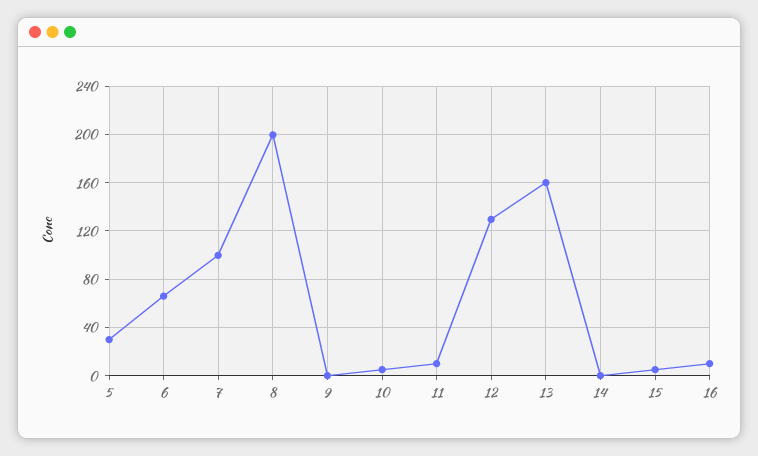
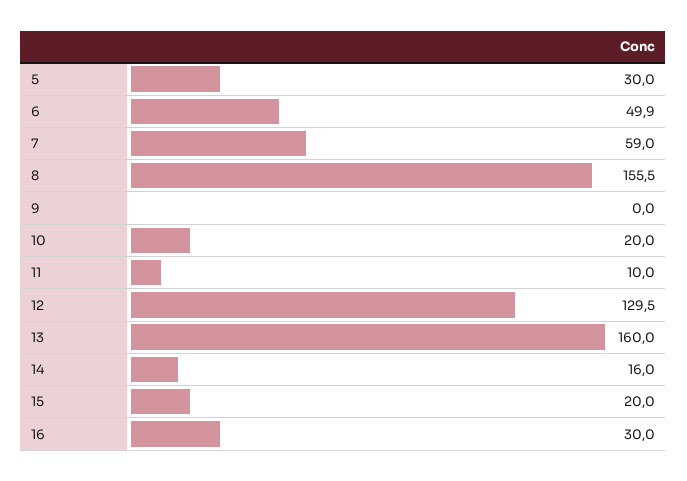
6: 65 -> 49.9
7: 100 -> 59
8: 200 -> 155.5
10: 5 -> 20
14: 0 -> 16
15: 5 -> 20
16: 10 -> 30

